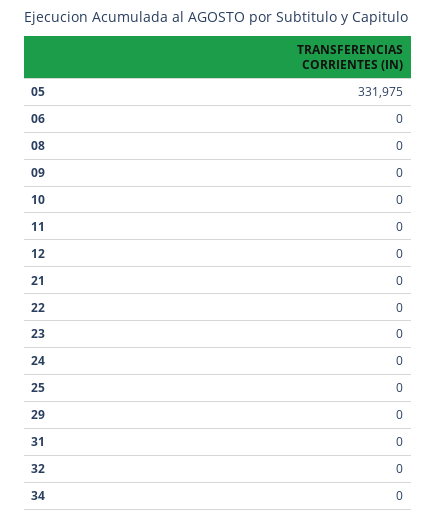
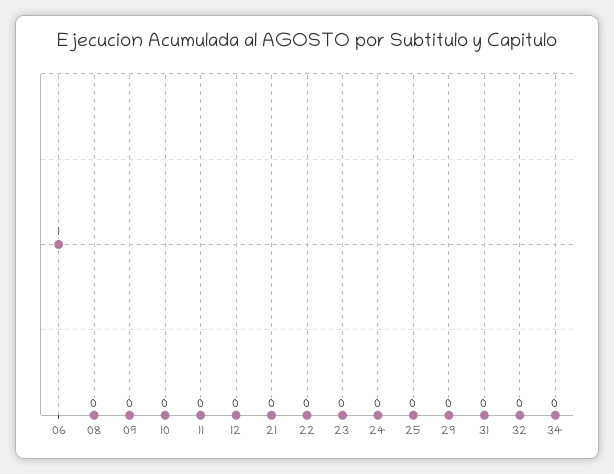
05: 331975 -> none
06: 0 -> 1

